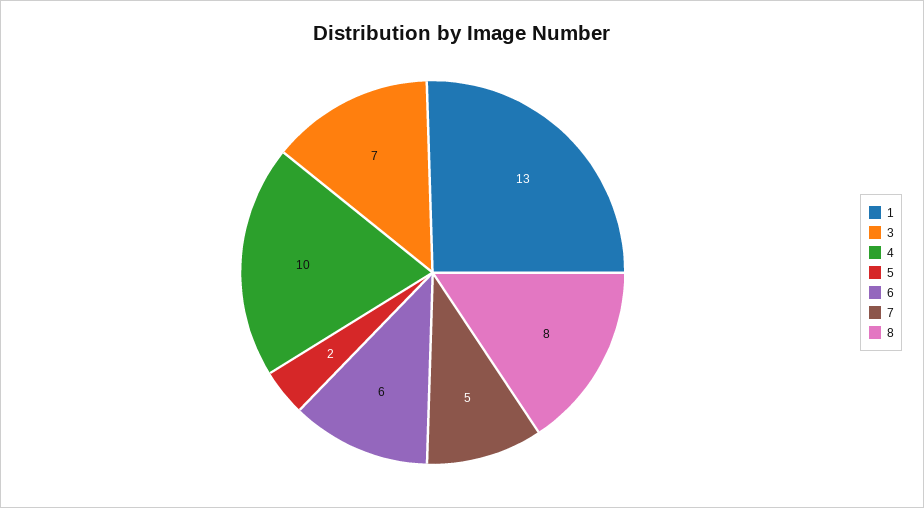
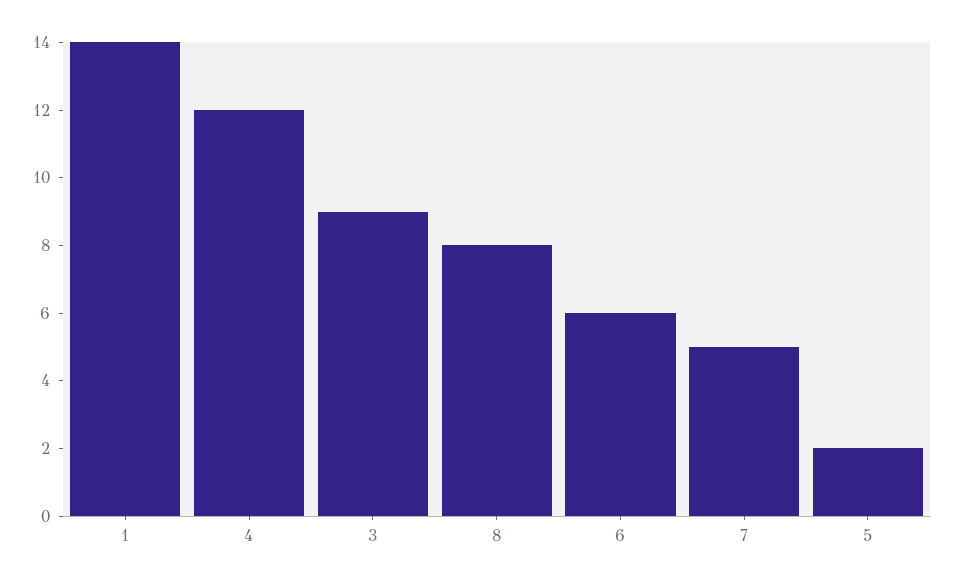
1: 13 -> 14
3: 7 -> 9
4: 10 -> 12

